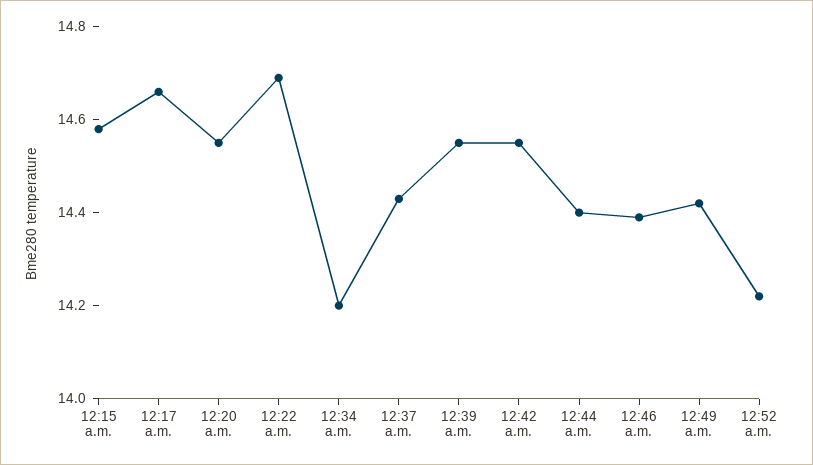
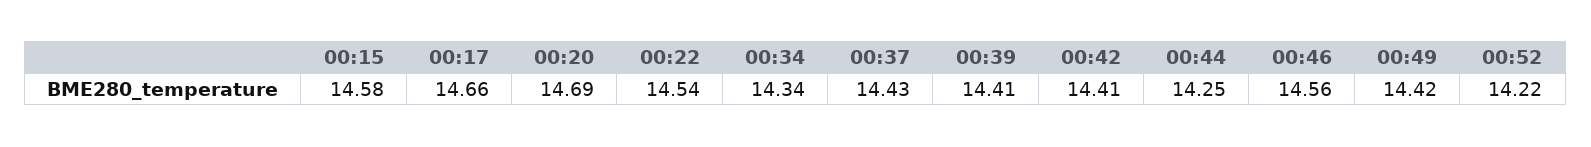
12:20 a.m.: 14.55 -> 14.69
12:22 a.m.: 14.7 -> 14.54
12:34 a.m.: 14.2 -> 14.34
12:39 a.m.: 14.55 -> 14.41
12:42 a.m.: 14.55 -> 14.41
12:44 a.m.: 14.4 -> 14.25
12:46 a.m.: 14.4 -> 14.56

